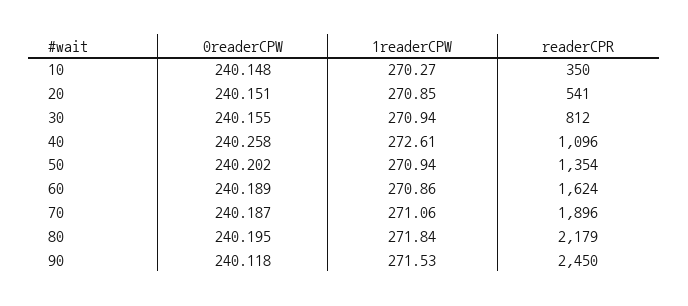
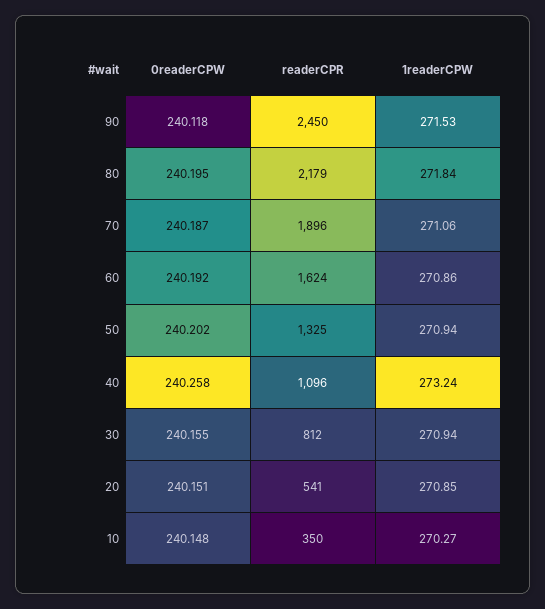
1readerCPW, 40: 272.61 -> 273.24
readerCPR, 50: 1354 -> 1325
0readerCPW, 60: 240.189 -> 240.192

